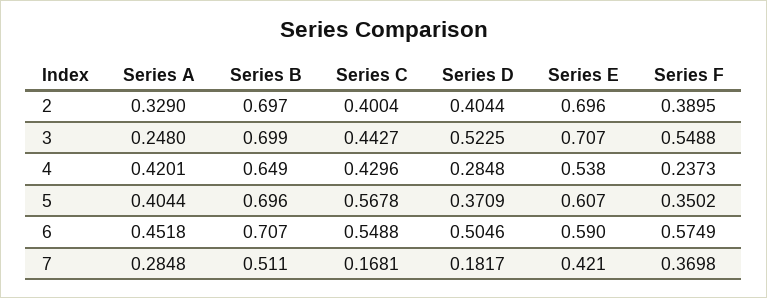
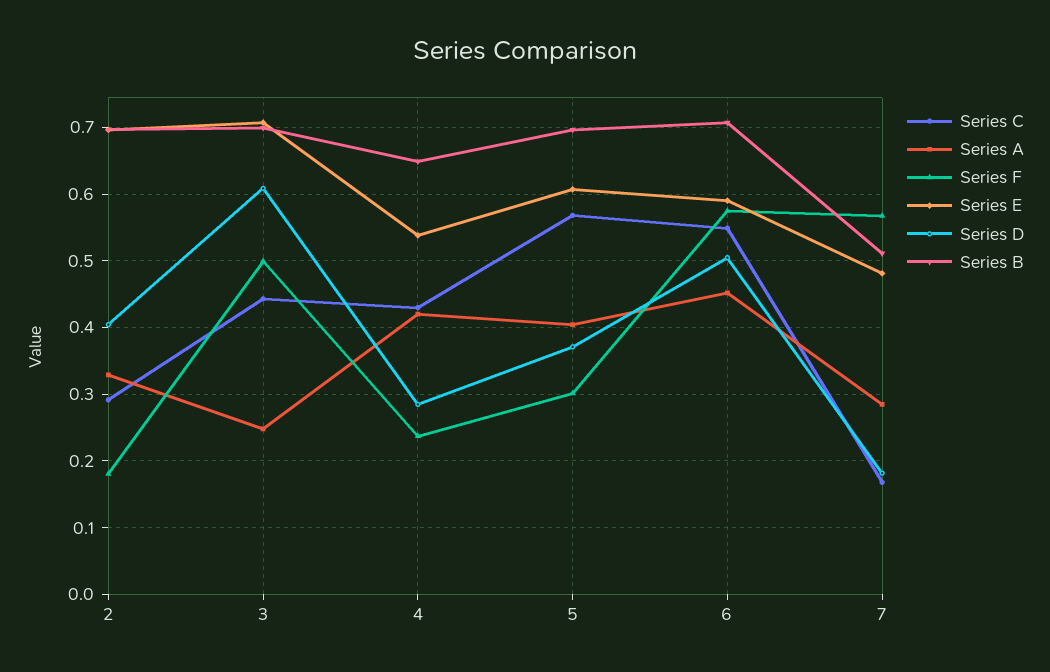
Series C, 2: 0.4004 -> 0.29
Series F, 2: 0.3895 -> 0.18
Series D, 3: 0.5225 -> 0.61
Series F, 3: 0.5488 -> 0.5
Series F, 5: 0.3502 -> 0.3
Series E, 7: 0.421 -> 0.48
Series F, 7: 0.3698 -> 0.57

